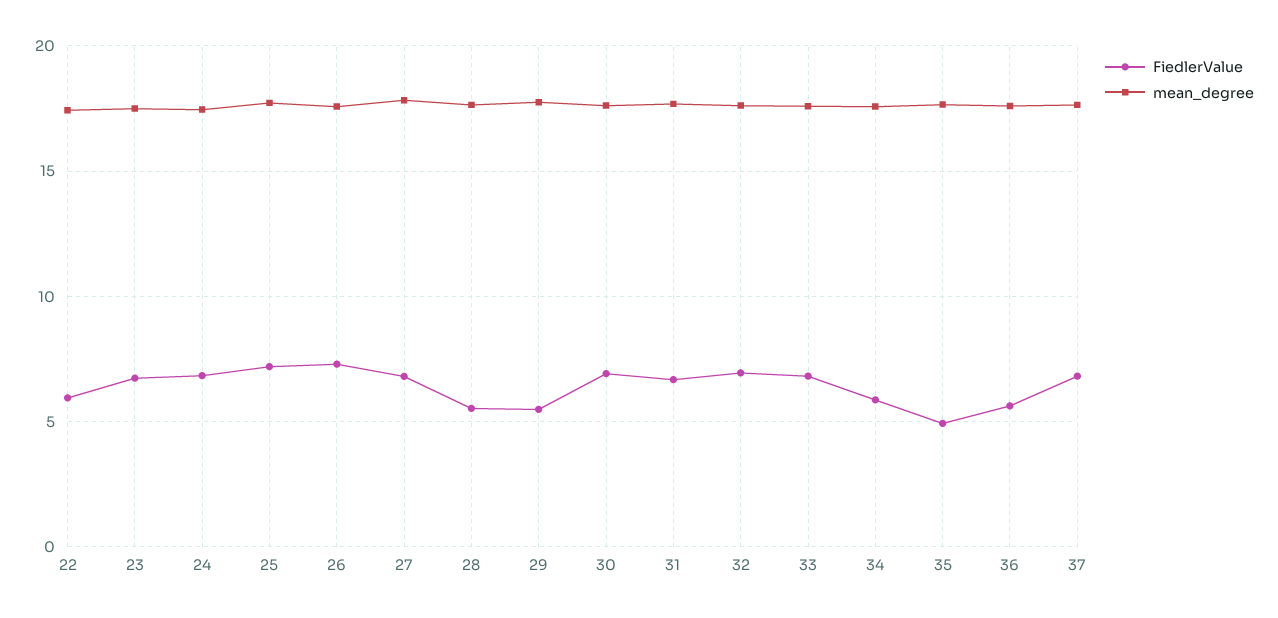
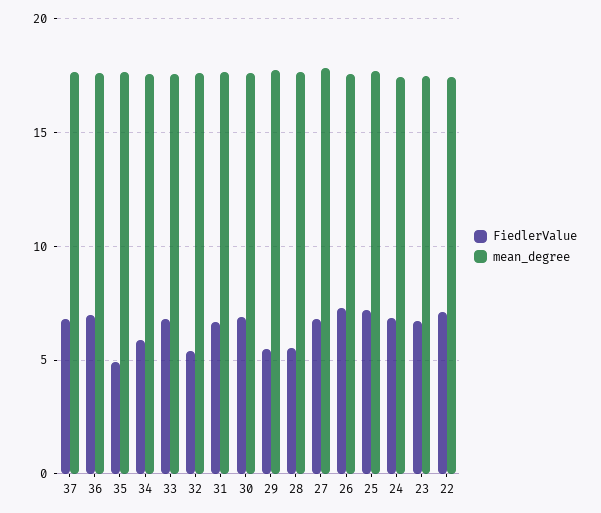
FiedlerValue, 22: 6 -> 7
FiedlerValue, 32: 7 -> 5.5
FiedlerValue, 36: 5.5 -> 7

